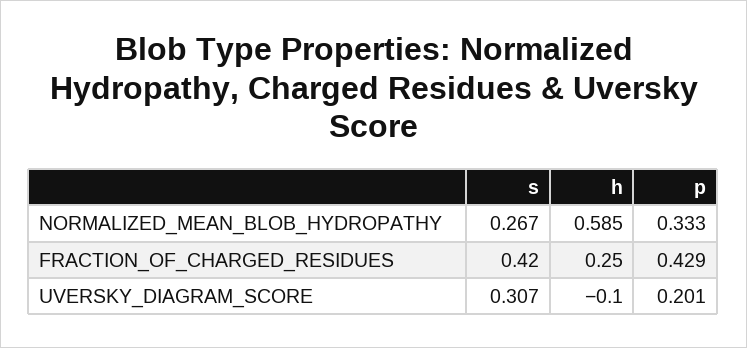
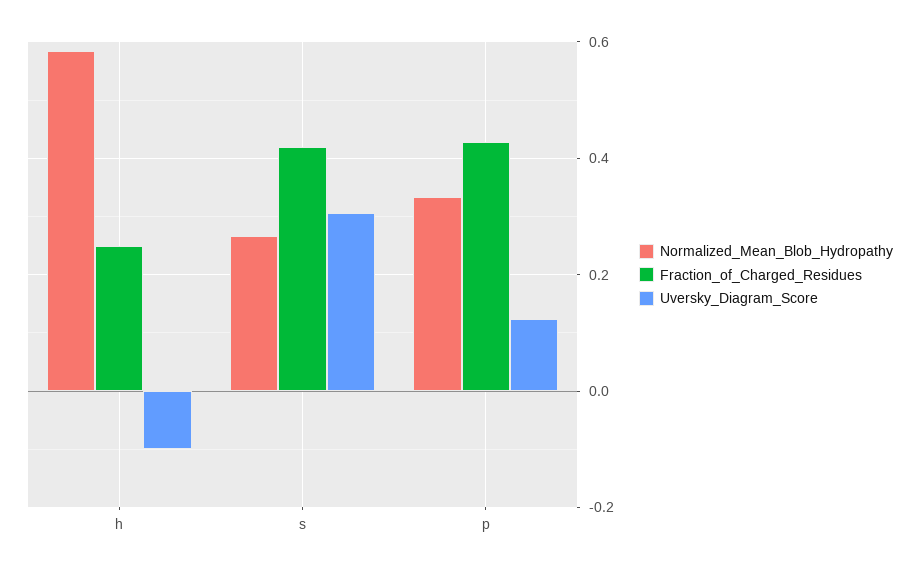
UVERSKY_DIAGRAM_SCORE, p: 0.201 -> 0.12

